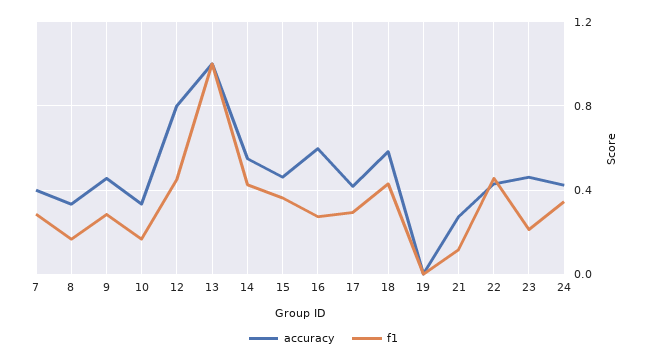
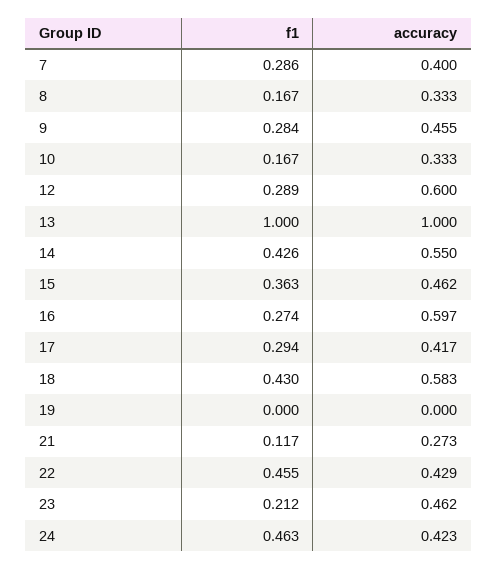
accuracy, 12: 0.8 -> 0.6
f1, 12: 0.45 -> 0.289
f1, 24: 0.35 -> 0.463

